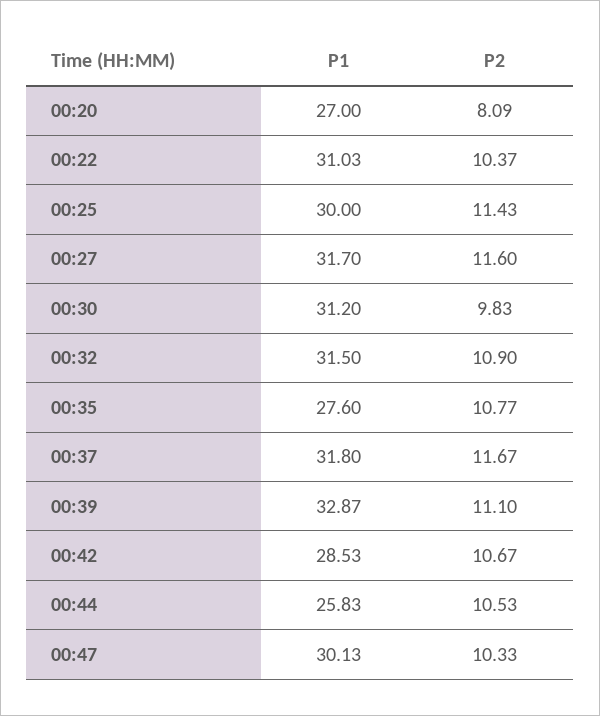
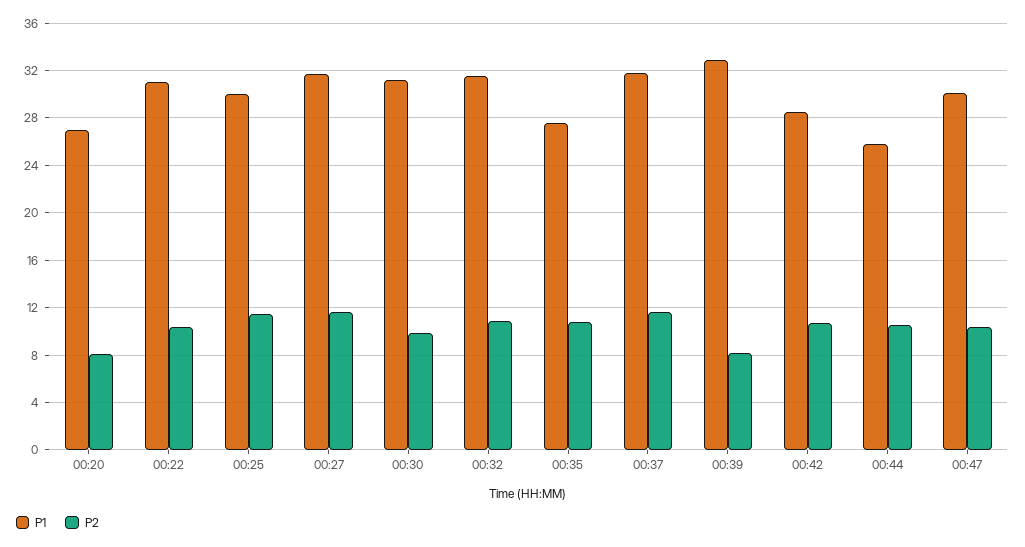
P2, 00:39: 11.1 -> 8

